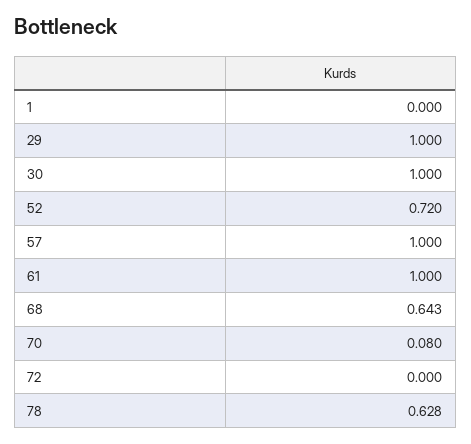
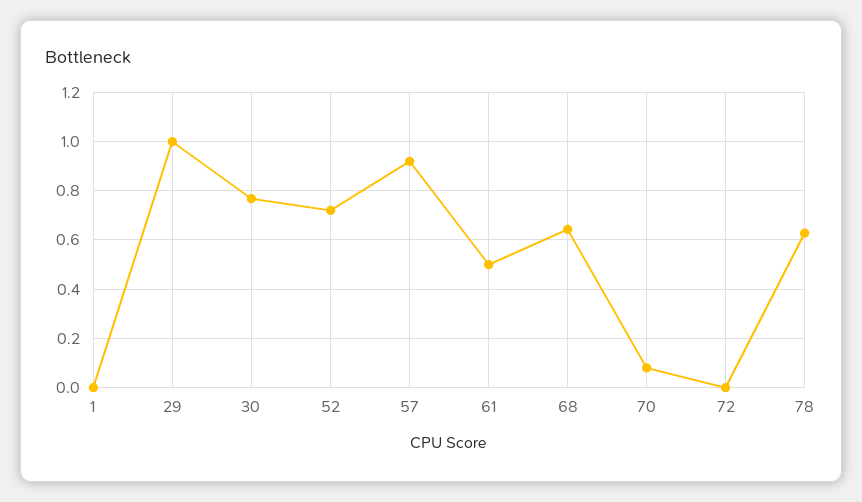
30: 1 -> 0.775
57: 1 -> 0.925
61: 1 -> 0.5

